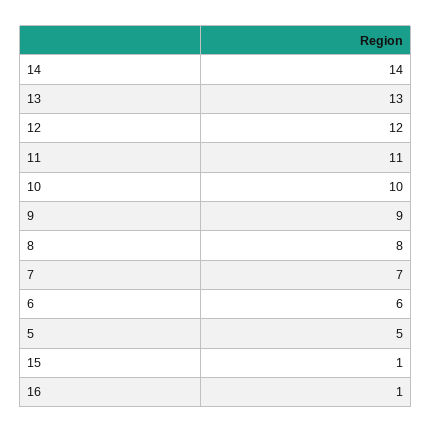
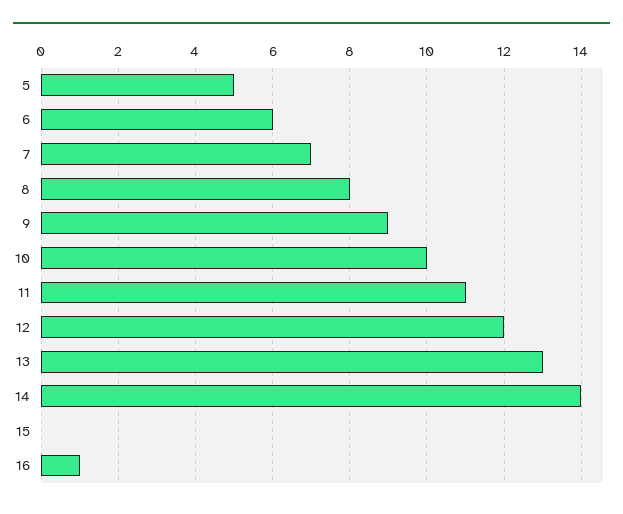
15: 1 -> 0

